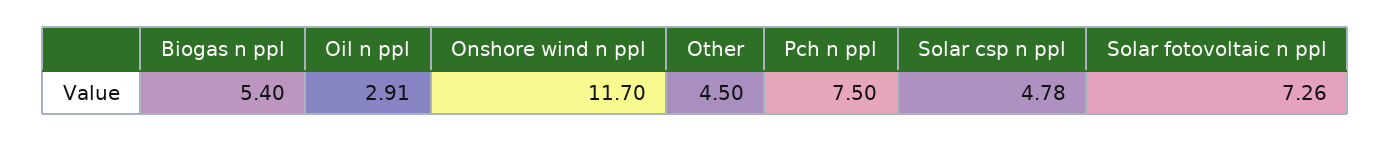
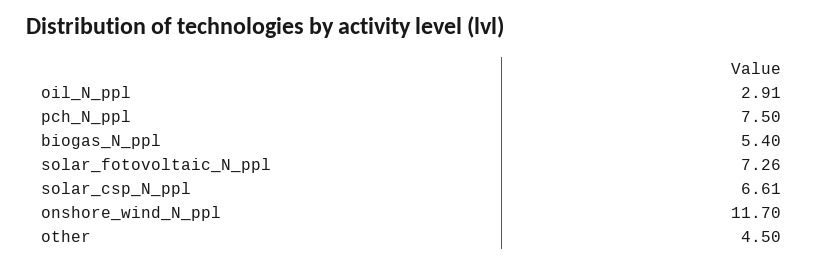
Solar csp n ppl: 4.78 -> 6.61

